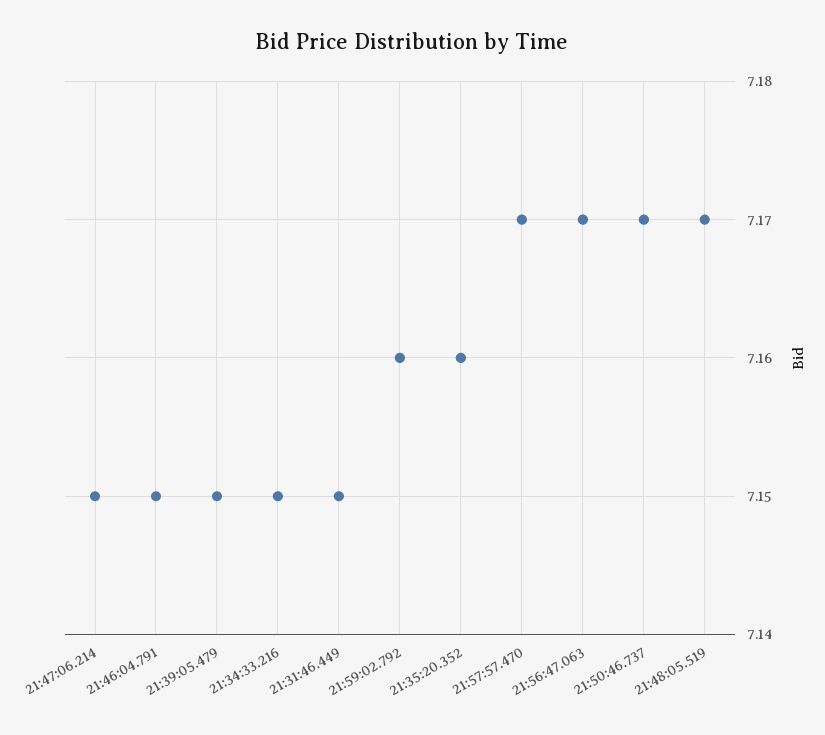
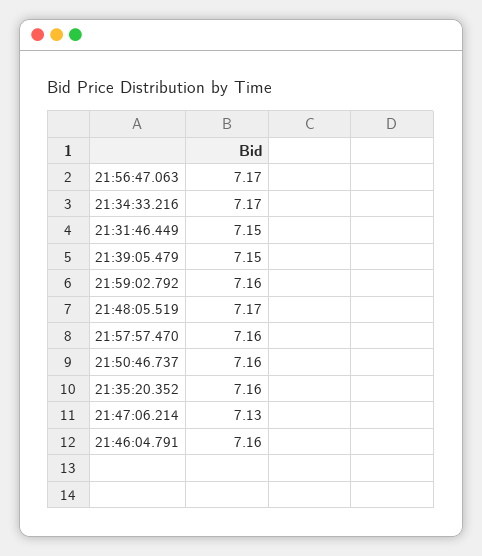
21:47:06.214: 7.15 -> 7.13
21:46:04.791: 7.15 -> 7.16
21:34:33.216: 7.15 -> 7.17
21:57:57.470: 7.17 -> 7.16
21:50:46.737: 7.17 -> 7.16

